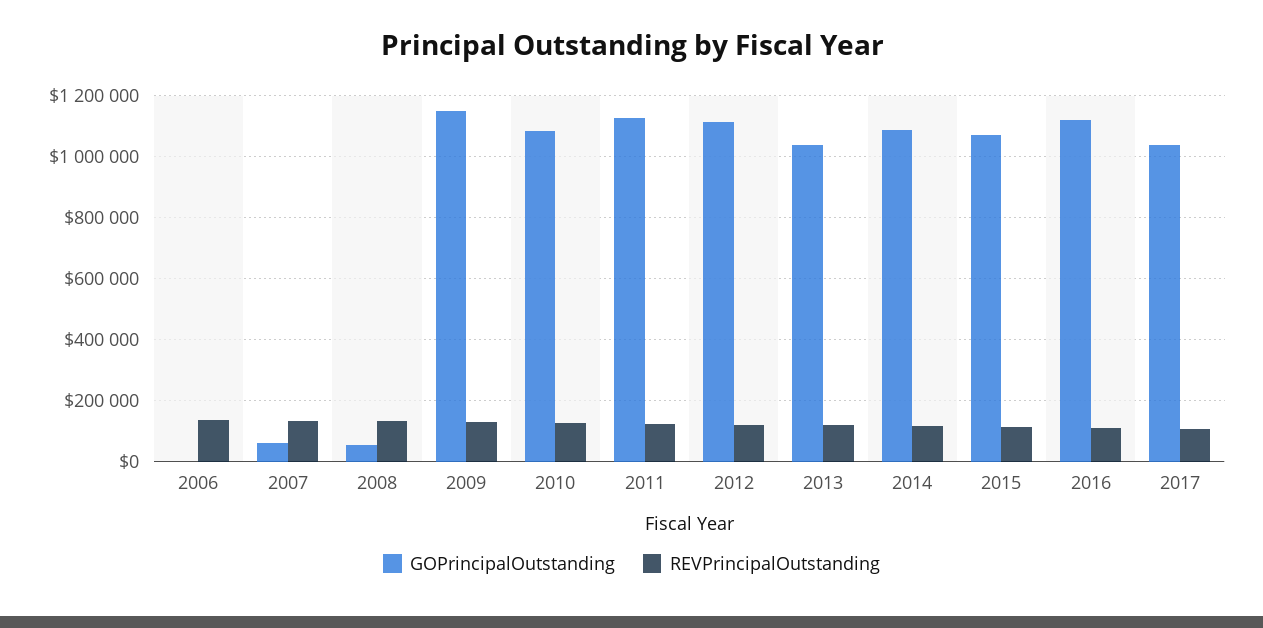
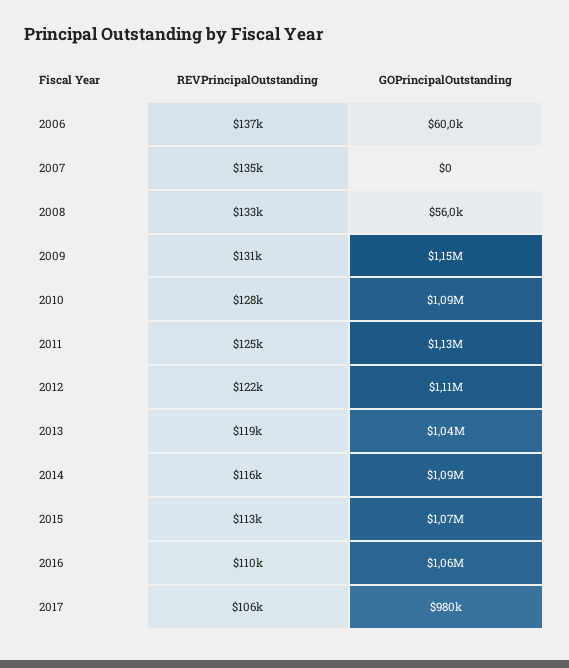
GOPrincipalOutstanding, 2006: 0 -> 60000
GOPrincipalOutstanding, 2007: 60000 -> 0
GOPrincipalOutstanding, 2016: 1120000 -> 1060000
GOPrincipalOutstanding, 2017: 1040000 -> 980000

